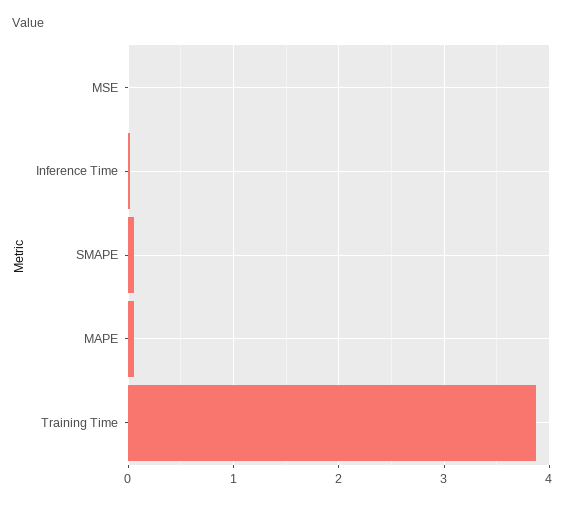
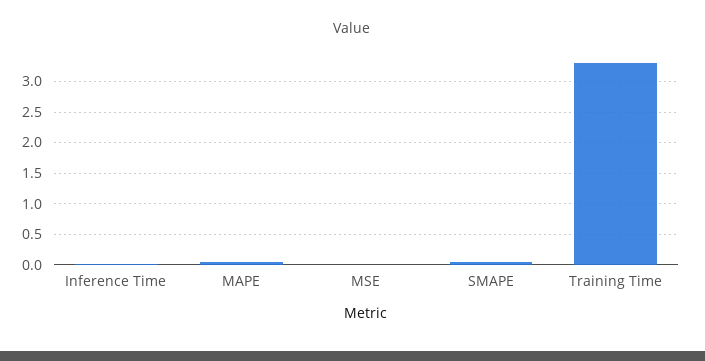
Training Time: 3.9 -> 3.3

